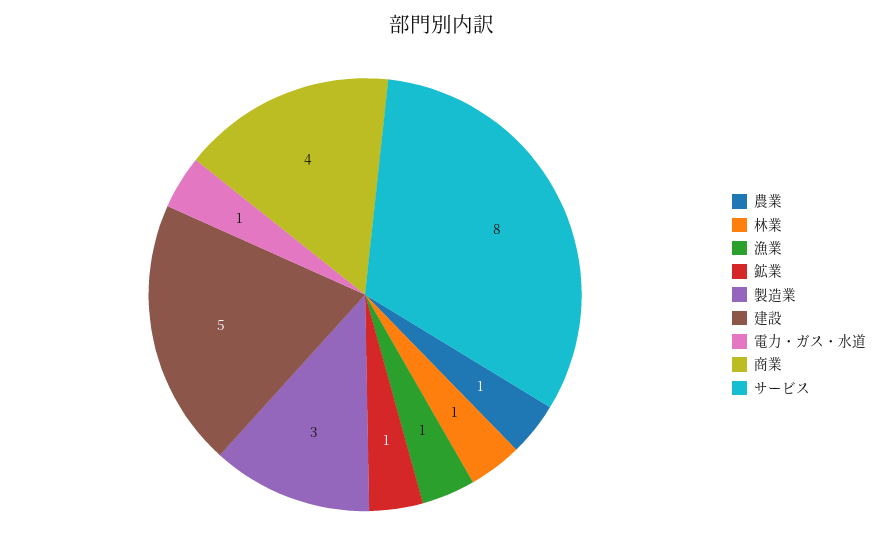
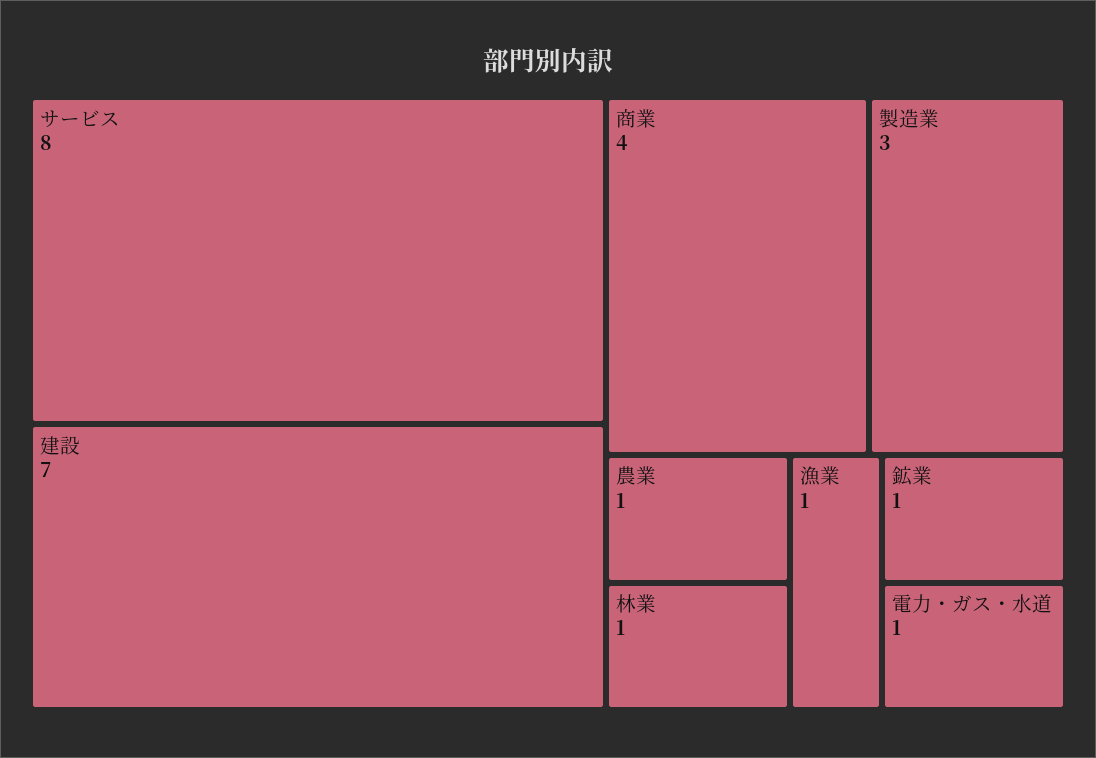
建設: 5 -> 7

